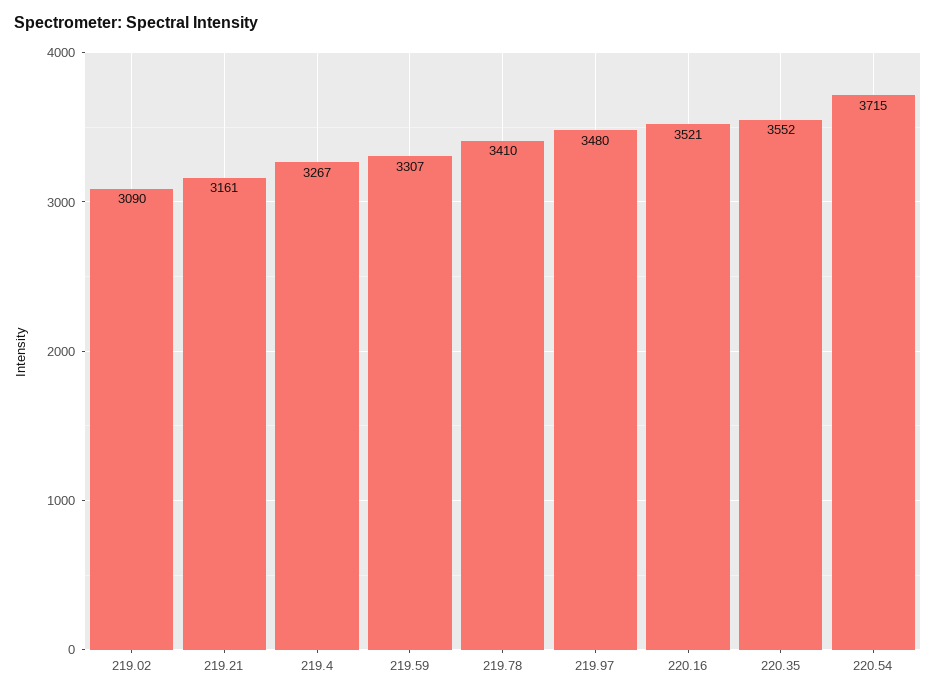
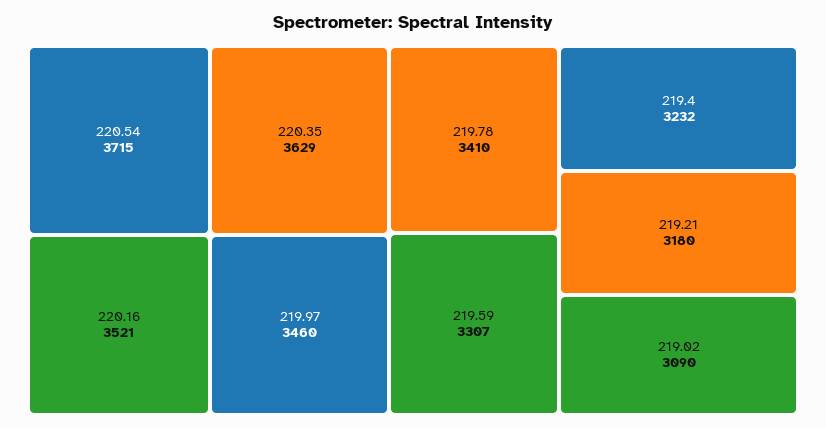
219.21: 3161 -> 3180
219.4: 3267 -> 3232
219.97: 3480 -> 3460
220.35: 3552 -> 3629

